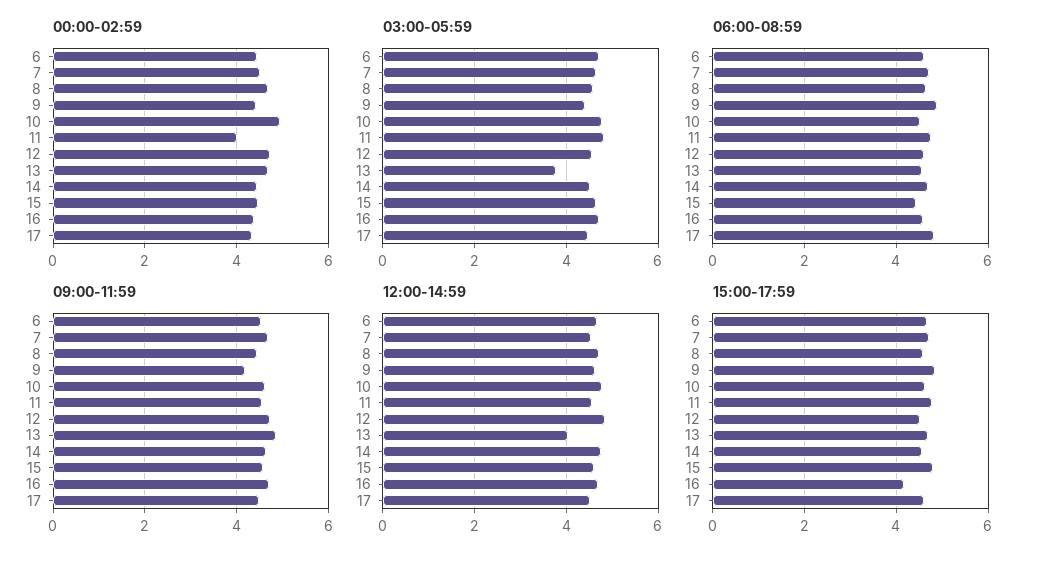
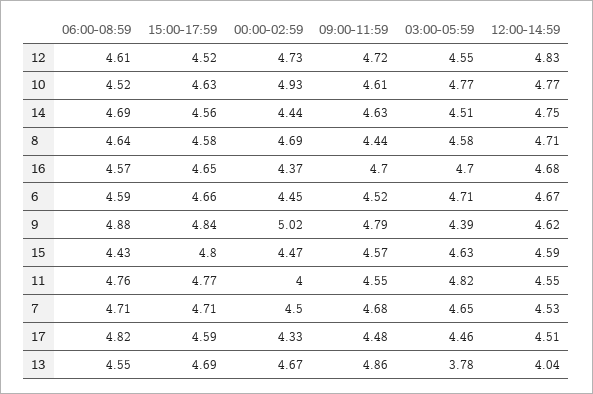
00:00-02:59, 9: 4.4 -> 5.02
09:00-11:59, 9: 4.2 -> 4.79
15:00-17:59, 16: 4.2 -> 4.65

